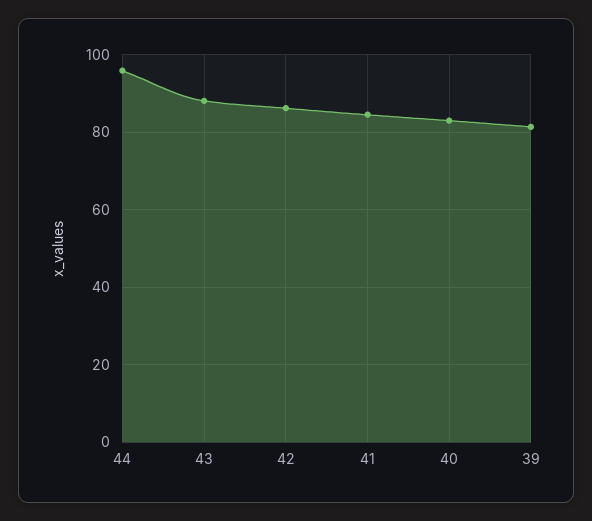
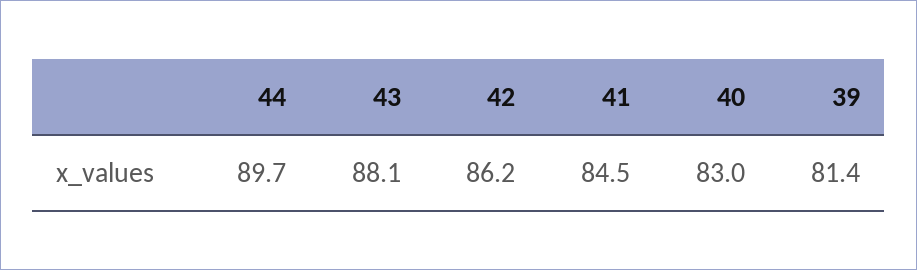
44: 96 -> 89.7

